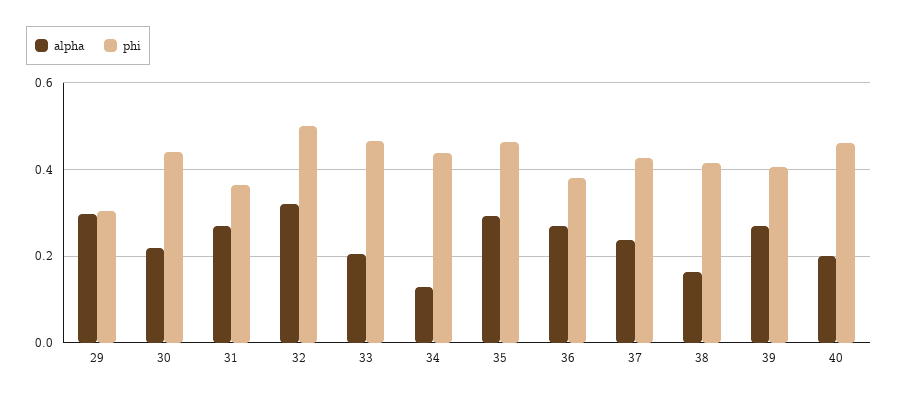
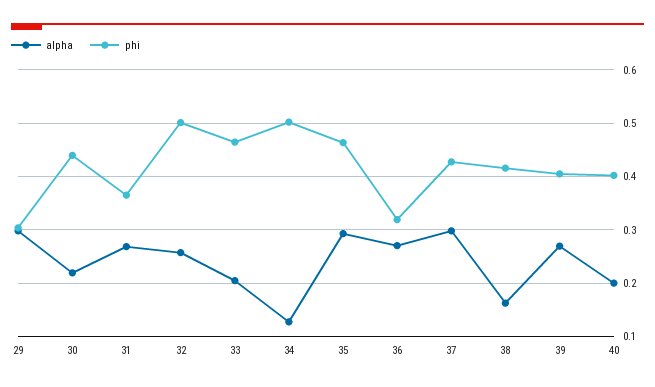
alpha, 32: 0.32 -> 0.26
phi, 34: 0.44 -> 0.5
phi, 36: 0.38 -> 0.32
alpha, 37: 0.24 -> 0.3
phi, 40: 0.46 -> 0.4

